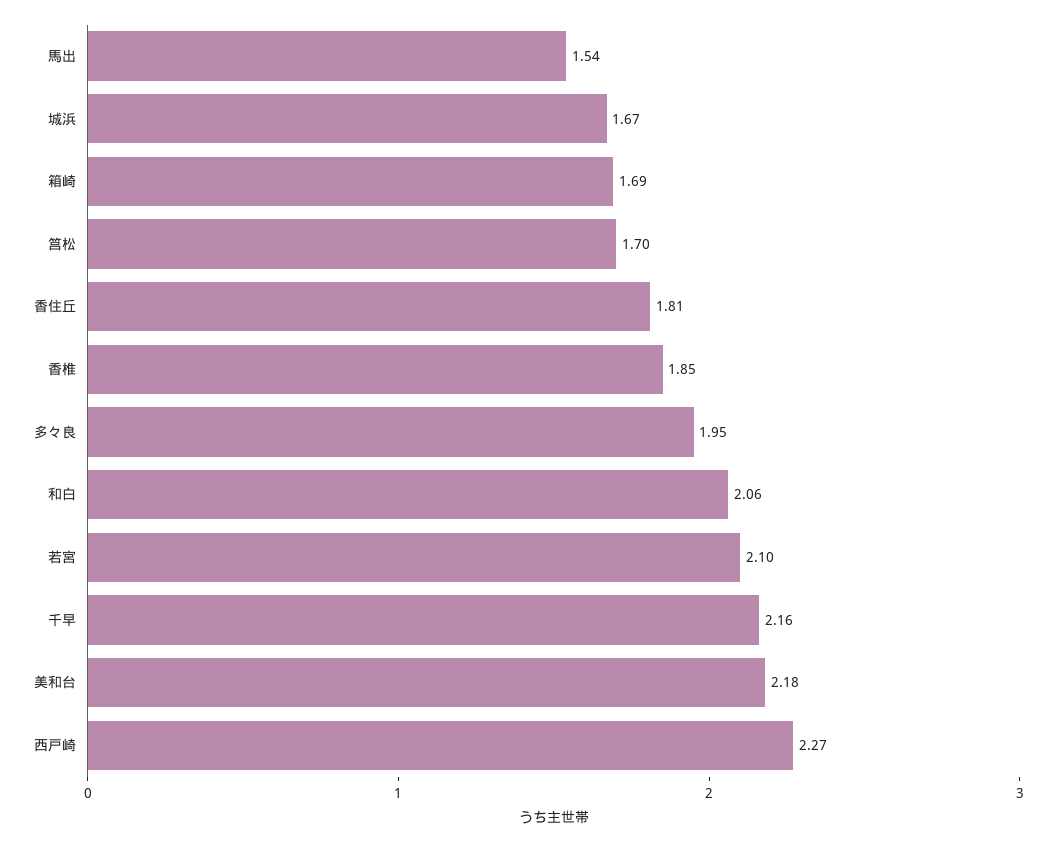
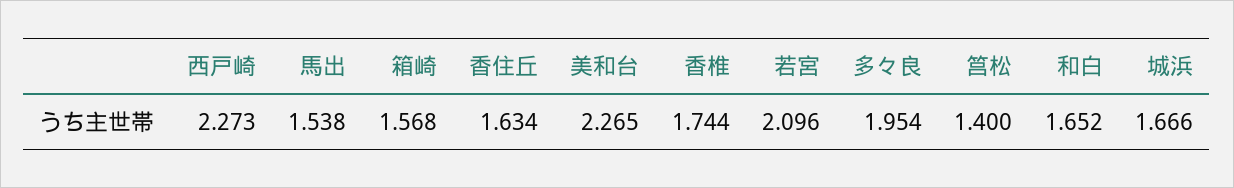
箱崎: 1.69 -> 1.568
筥松: 1.7 -> 1.4
香住丘: 1.81 -> 1.634
香椎: 1.85 -> 1.744
和白: 2.06 -> 1.652
千早: 2.16 -> none
美和台: 2.18 -> 2.265

